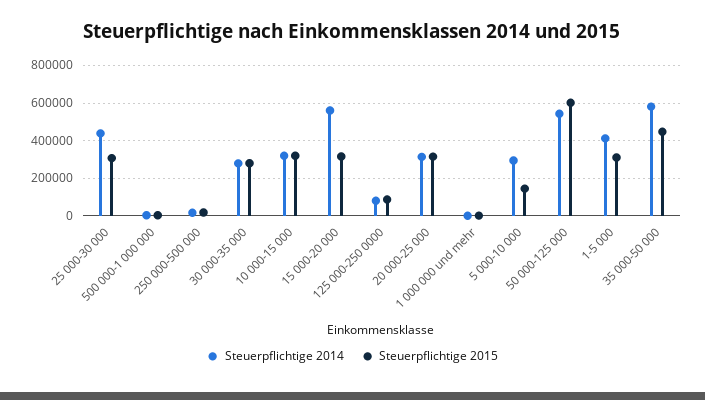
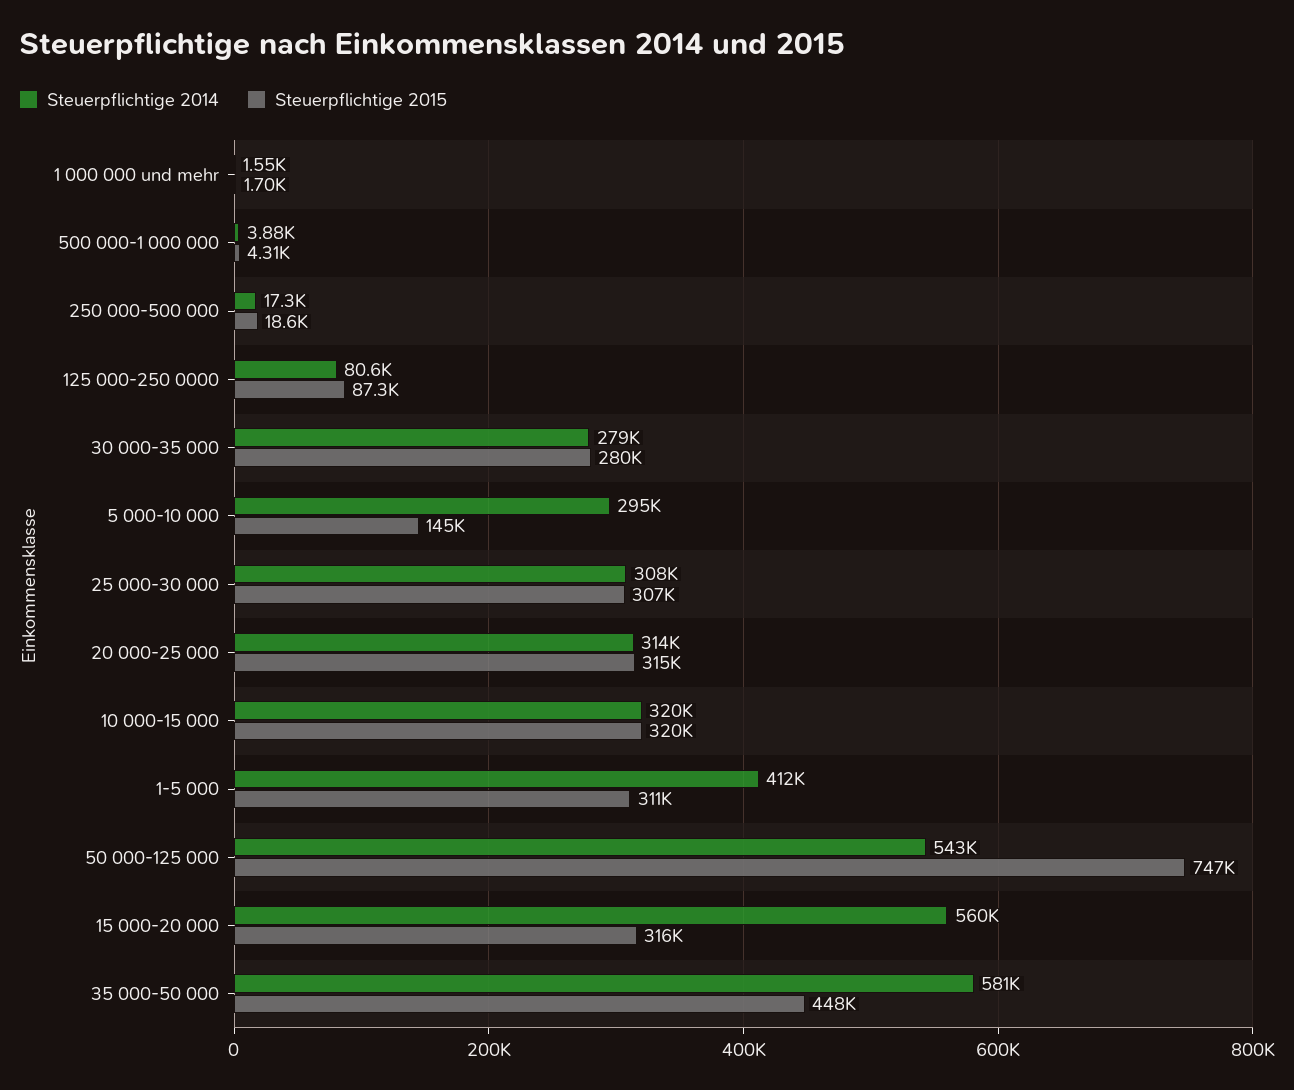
Steuerpflichtige 2014, 25 000-30 000: 450000 -> 308000
Steuerpflichtige 2015, 50 000-125 000: 600000 -> 747000

